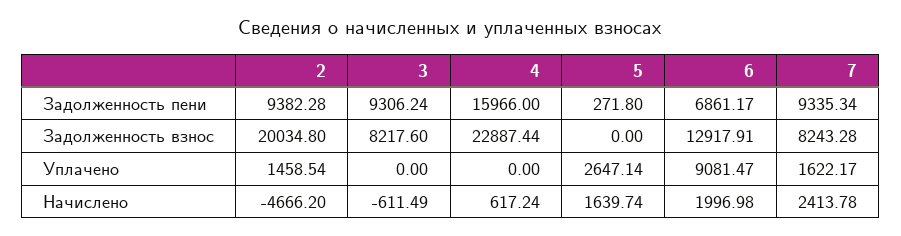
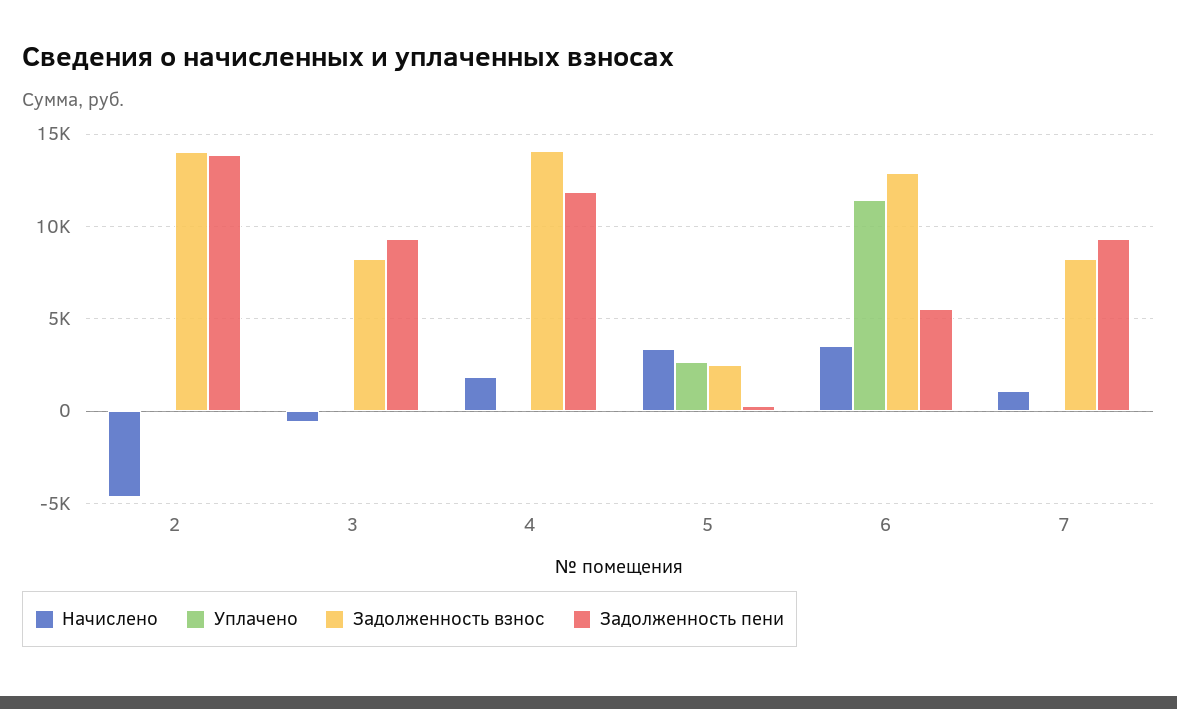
Задолженность пени, 2: 9382.28 -> 14000
Задолженность пени, 4: 15966 -> 12000
Задолженность пени, 6: 6861.17 -> 5500
Задолженность взнос, 2: 20034.8 -> 14000
Задолженность взнос, 4: 22887.44 -> 14000
Задолженность взнос, 5: 0 -> 2500
Уплачено, 2: 1458.54 -> 0
Уплачено, 6: 9081.47 -> 11500
Уплачено, 7: 1622.17 -> 0
Начислено, 4: 617.24 -> 2000
Начислено, 5: 1639.74 -> 3500
Начислено, 6: 1996.98 -> 3500
Начислено, 7: 2413.78 -> 1000

